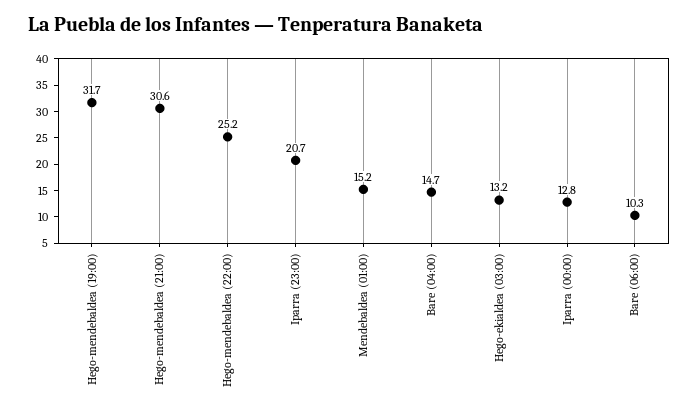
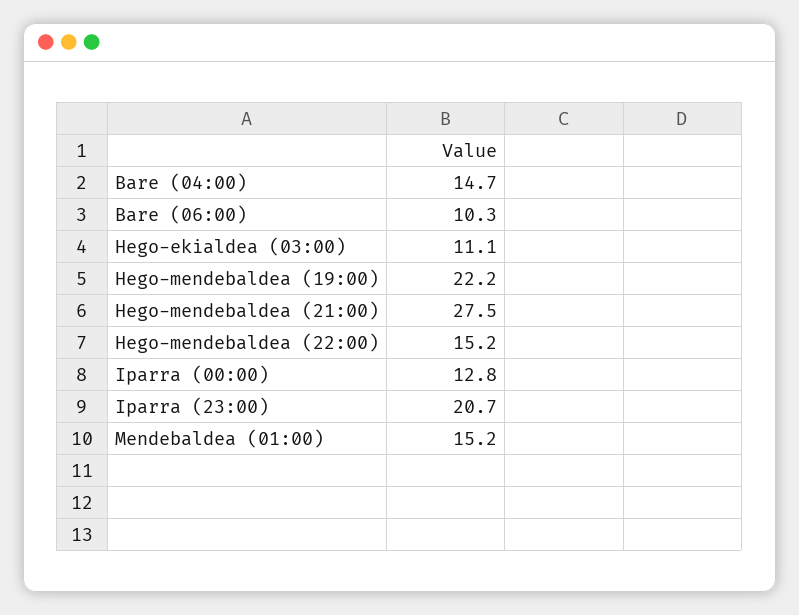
Hego-mendebaldea (19:00): 31.7 -> 22.2
Hego-mendebaldea (21:00): 30.6 -> 27.5
Hego-mendebaldea (22:00): 25.2 -> 15.2
Hego-ekialdea (03:00): 13.2 -> 11.1

